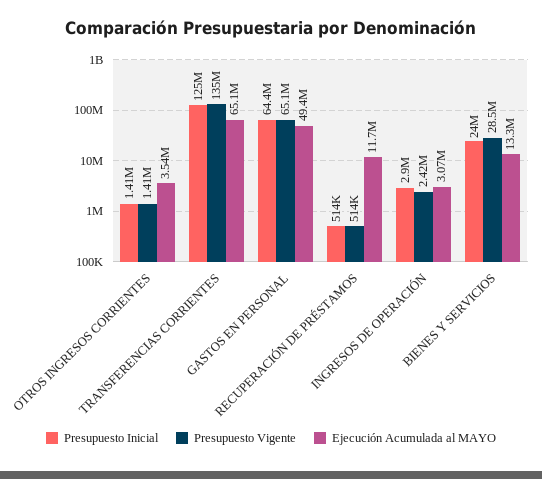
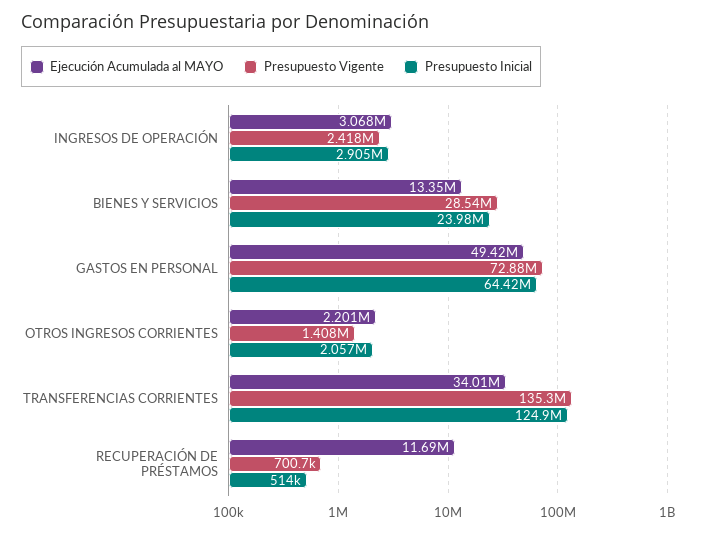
Presupuesto Inicial, OTROS INGRESOS CORRIENTES: 1410000 -> 2057000
Ejecución Acumulada al MAYO, OTROS INGRESOS CORRIENTES: 3540000 -> 2201000
Ejecución Acumulada al MAYO, TRANSFERENCIAS CORRIENTES: 65100000 -> 34010000
Presupuesto Vigente, GASTOS EN PERSONAL: 65100000 -> 72880000
Presupuesto Vigente, RECUPERACIÓN DE PRÉSTAMOS: 514000 -> 700700

